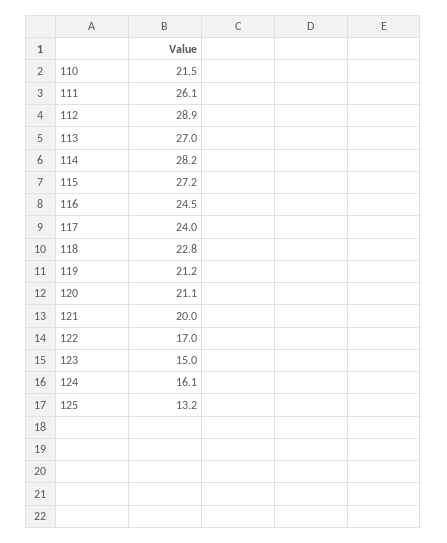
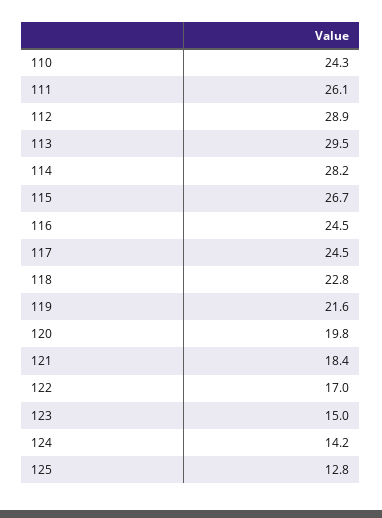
110: 21.5 -> 24.3
113: 27 -> 29.5
115: 27.2 -> 26.7
117: 24 -> 24.5
119: 21.2 -> 21.6
120: 21.1 -> 19.8
121: 20 -> 18.4
124: 16.1 -> 14.2
125: 13.2 -> 12.8

